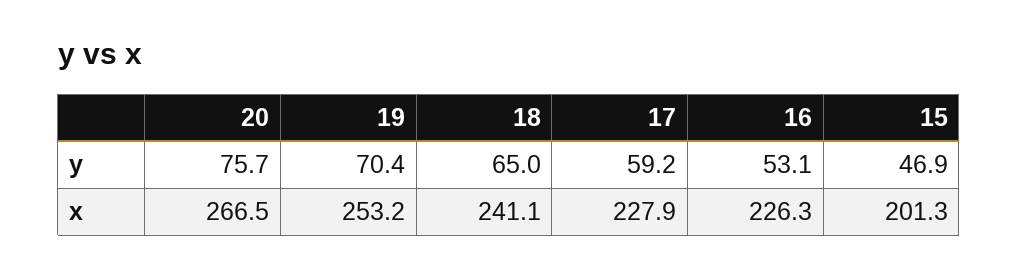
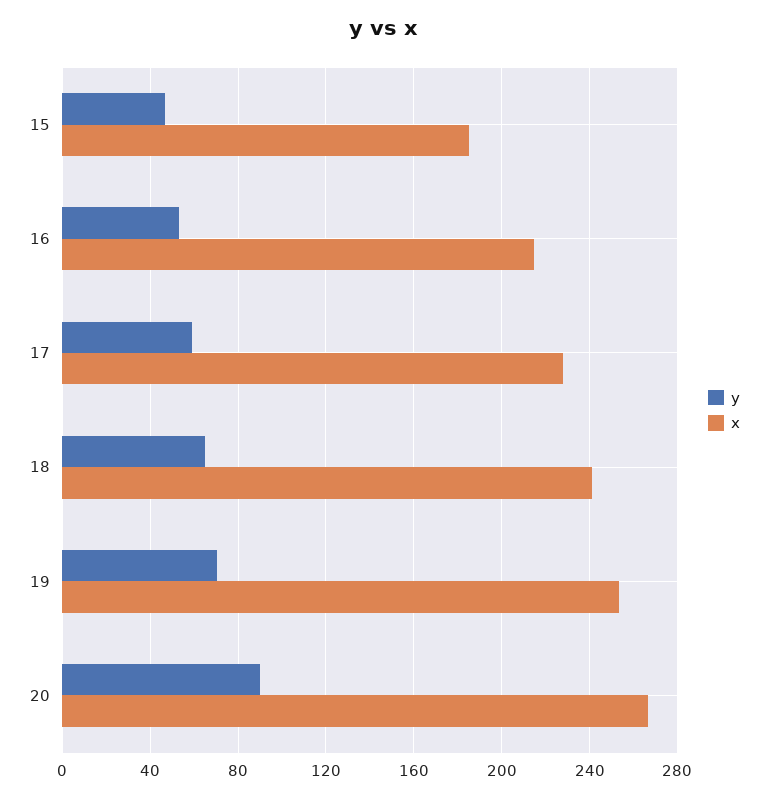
y, 20: 75.7 -> 90
x, 16: 226.3 -> 215
x, 15: 201.3 -> 185

